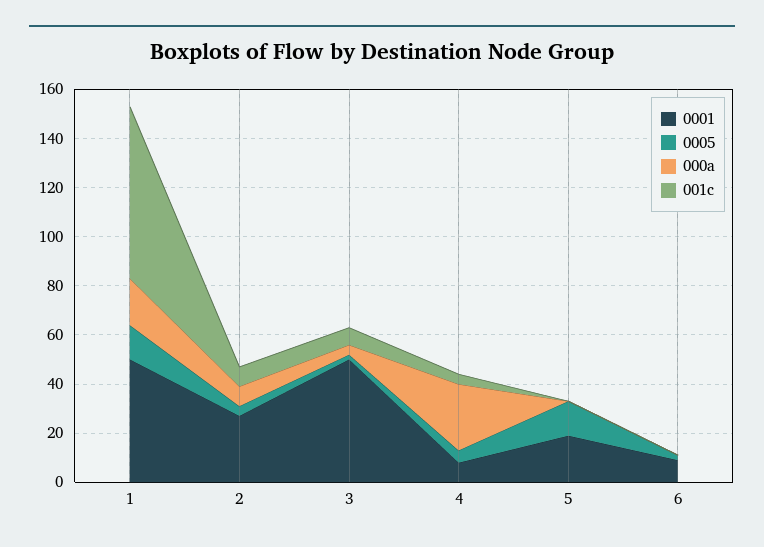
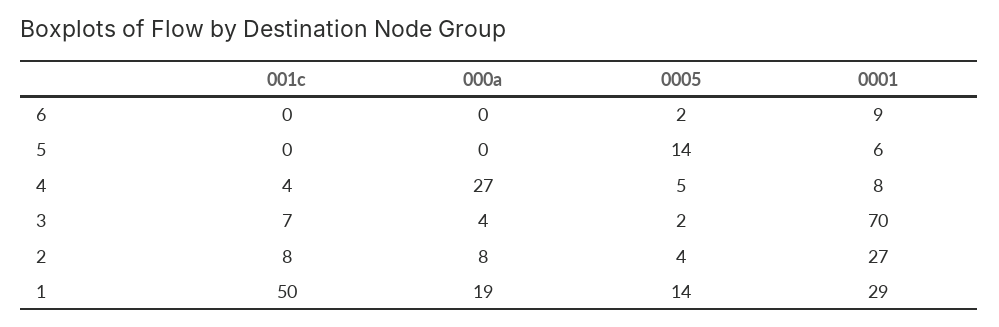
0001, 1: 50 -> 29
001c, 1: 70 -> 50
0001, 3: 50 -> 70
0001, 5: 20 -> 6

